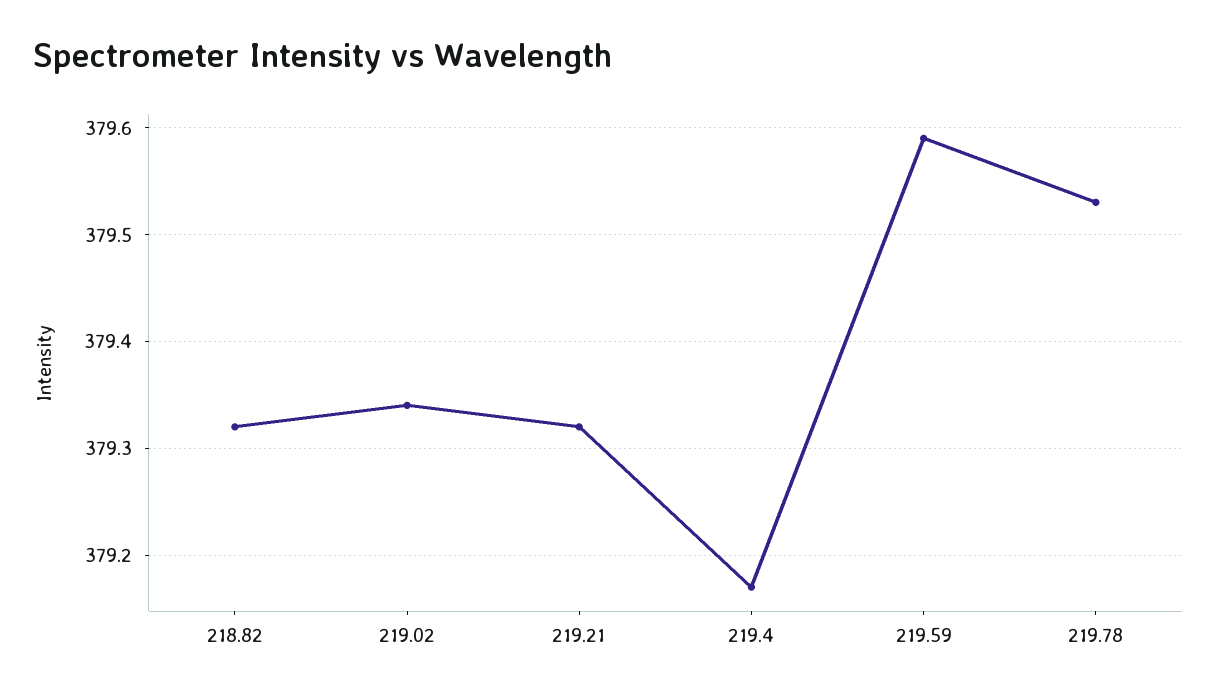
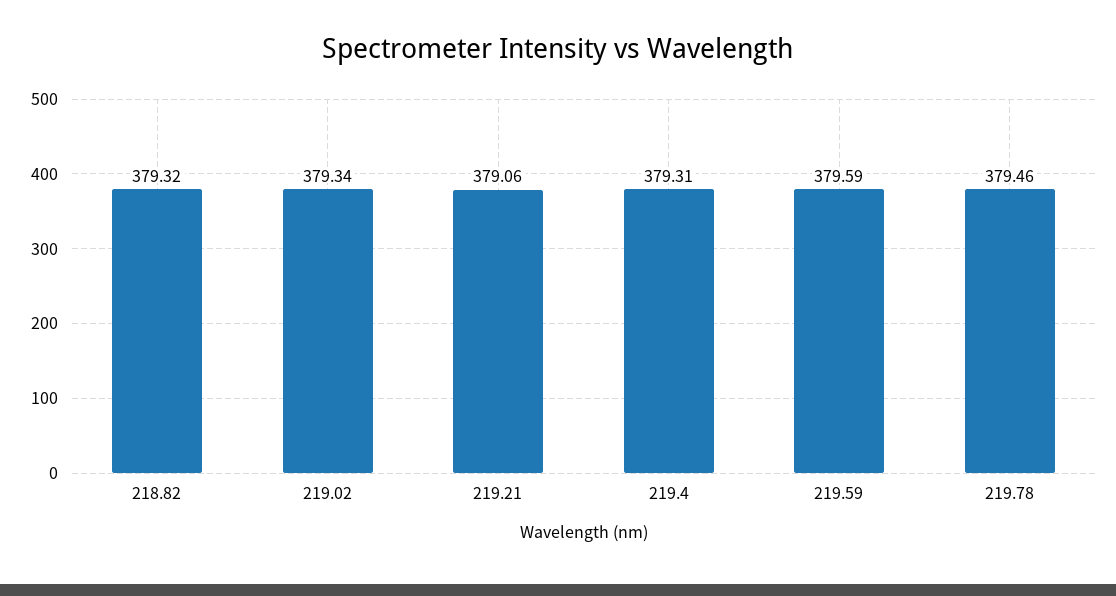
219.21: 379.32 -> 379.06
219.4: 379.17 -> 379.31
219.78: 379.53 -> 379.46

